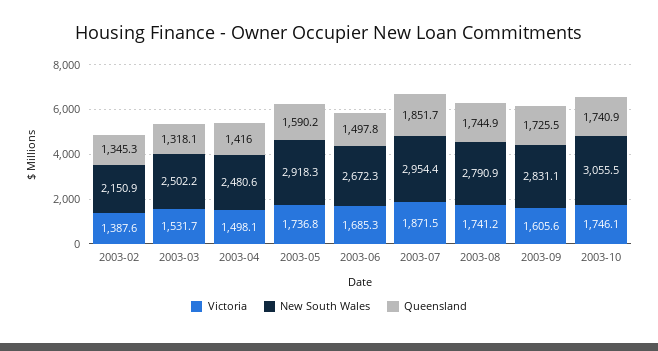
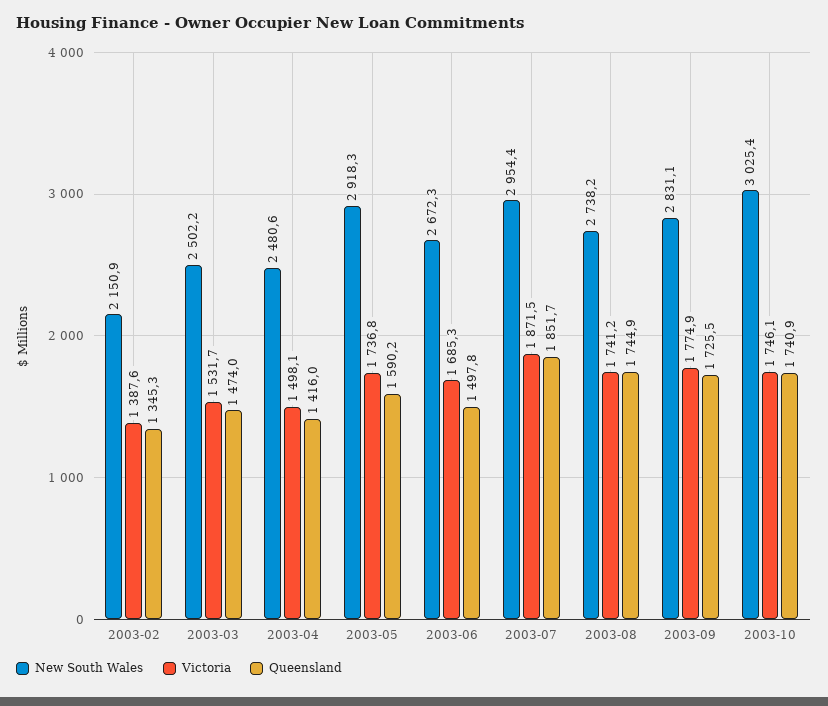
Queensland, 2003-03: 1318.1 -> 1474
New South Wales, 2003-08: 2790.9 -> 2738.2
Victoria, 2003-09: 1605.6 -> 1774.9
New South Wales, 2003-10: 3055.5 -> 3025.4

